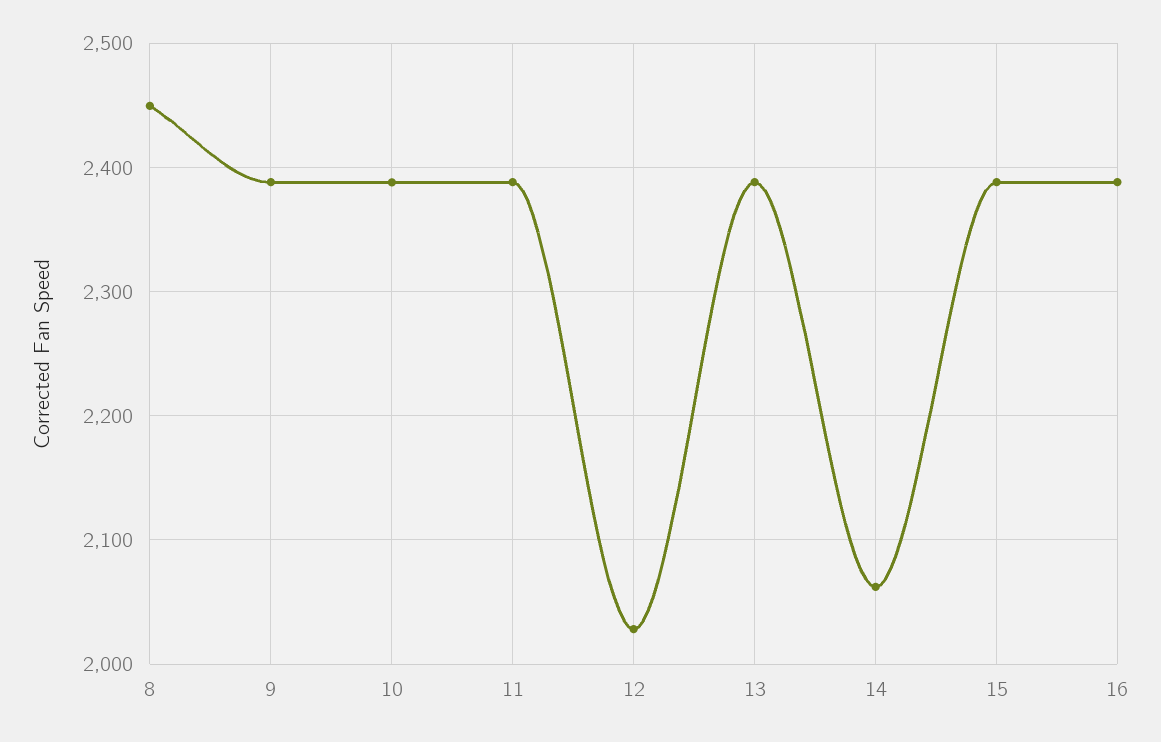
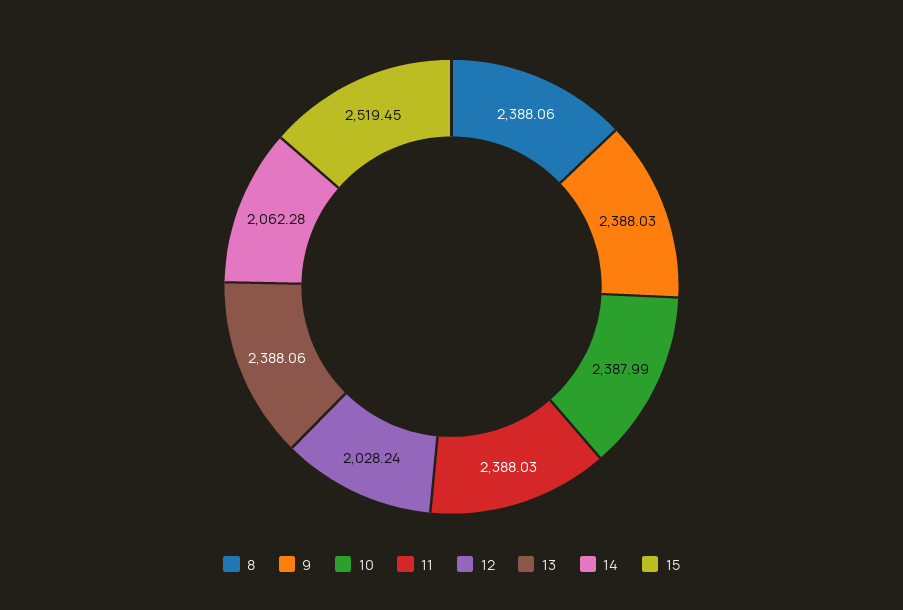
8: 2450 -> 2388.06
15: 2390 -> 2519.45
16: 2390 -> none

